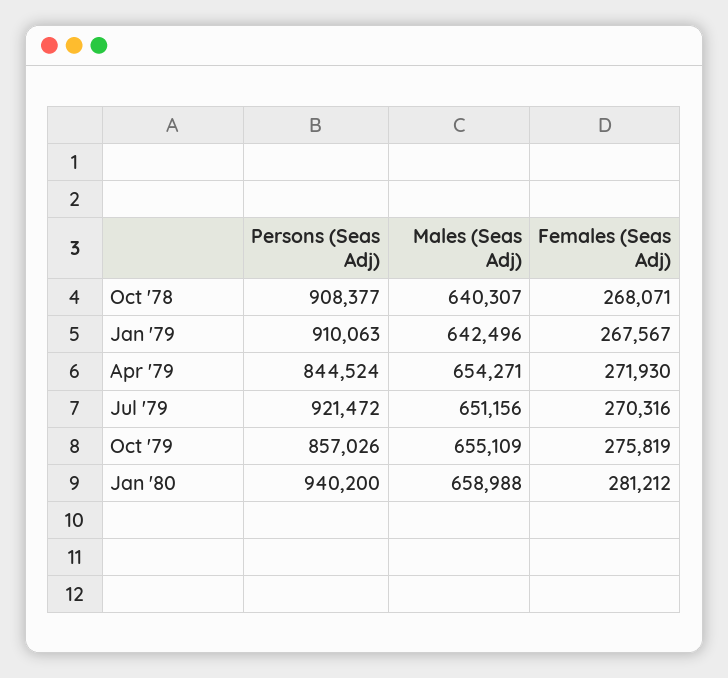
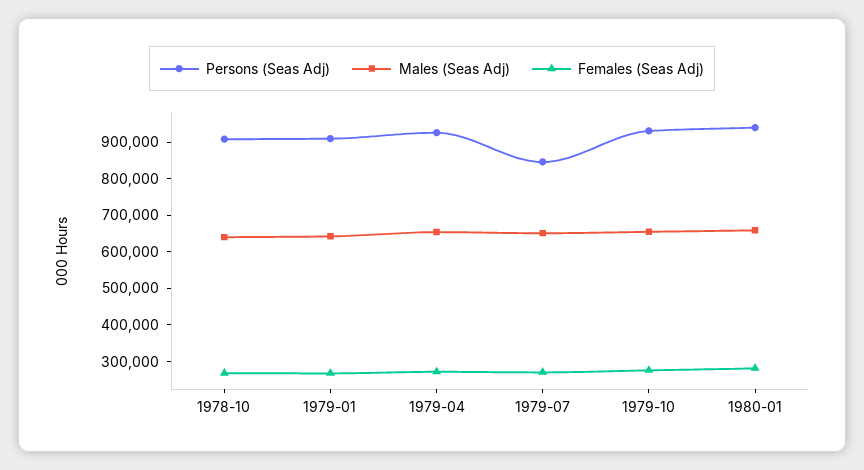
Persons (Seas Adj), Apr '79: 844524 -> 925000
Persons (Seas Adj), Jul '79: 921472 -> 850000
Persons (Seas Adj), Oct '79: 857026 -> 925000

